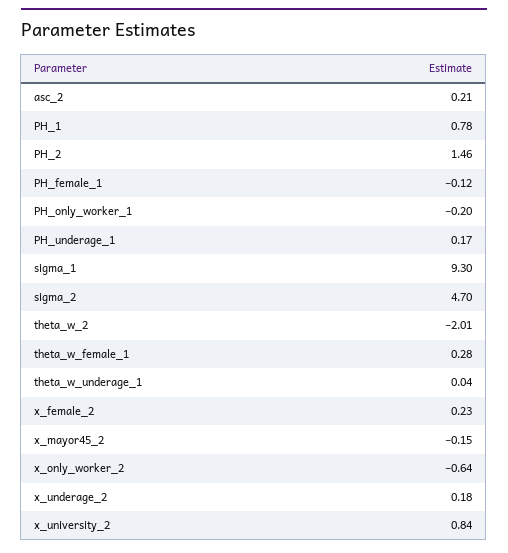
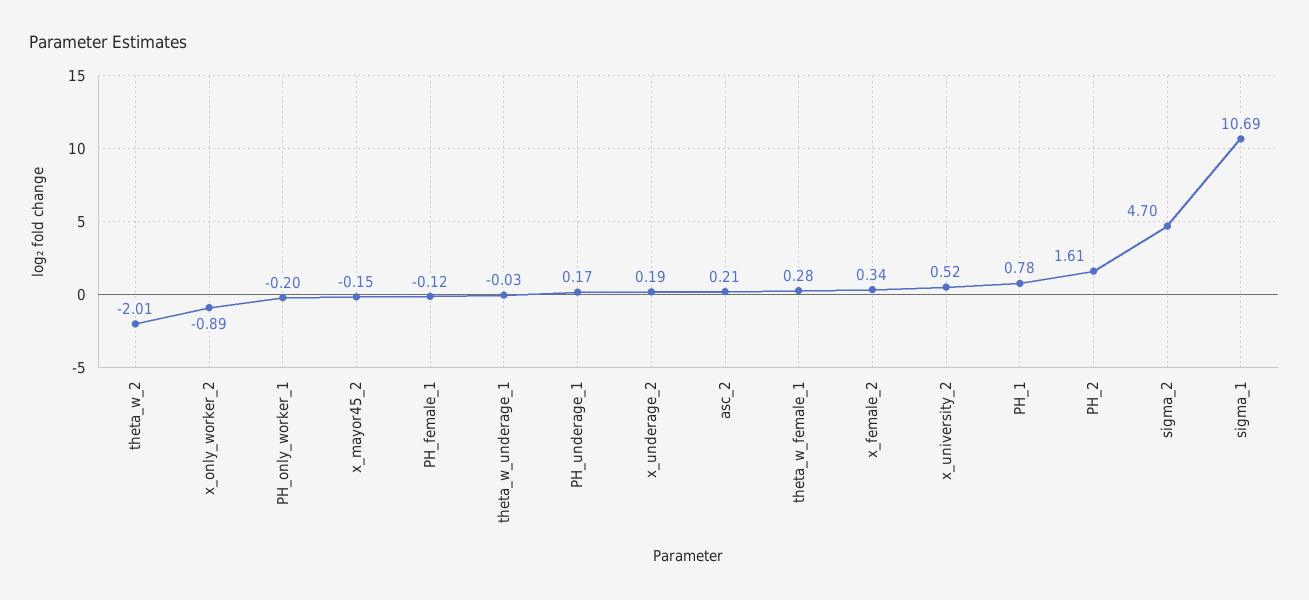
PH_2: 1.46 -> 1.61
sigma_1: 9.3 -> 10.69
theta_w_underage_1: 0.04 -> -0.03
x_female_2: 0.23 -> 0.34
x_only_worker_2: -0.64 -> -0.89
x_underage_2: 0.18 -> 0.19
x_university_2: 0.84 -> 0.52

